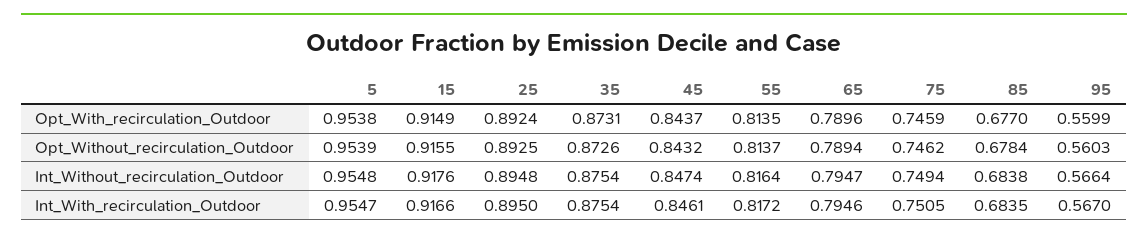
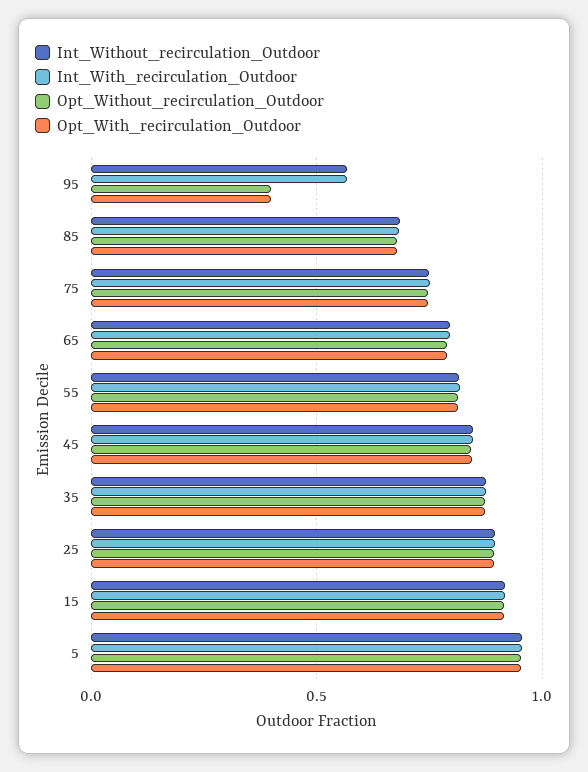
Opt_With_recirculation_Outdoor, 95: 0.5599 -> 0.4
Opt_Without_recirculation_Outdoor, 95: 0.5603 -> 0.4

